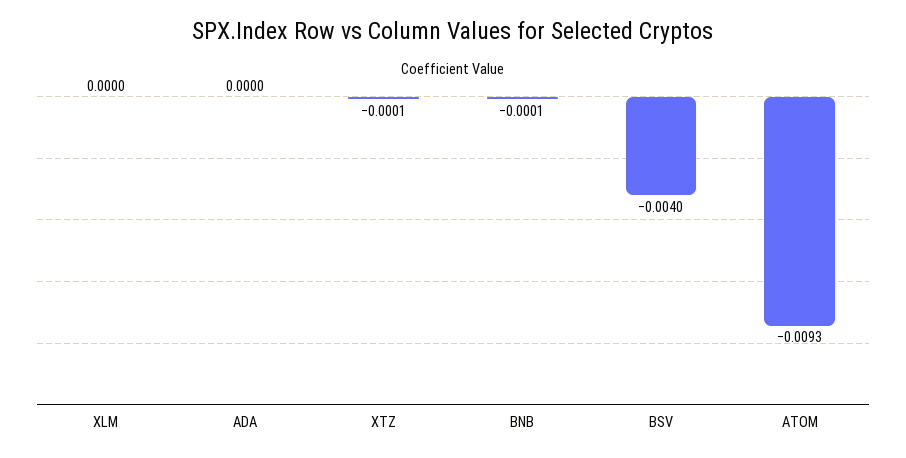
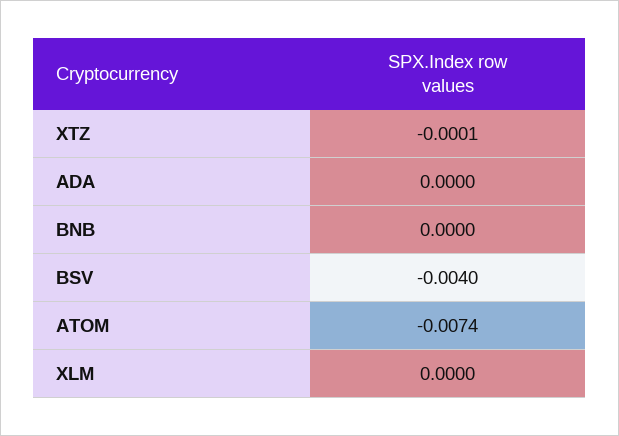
BNB: -0.0001 -> 0
ATOM: -0.0093 -> -0.0074

